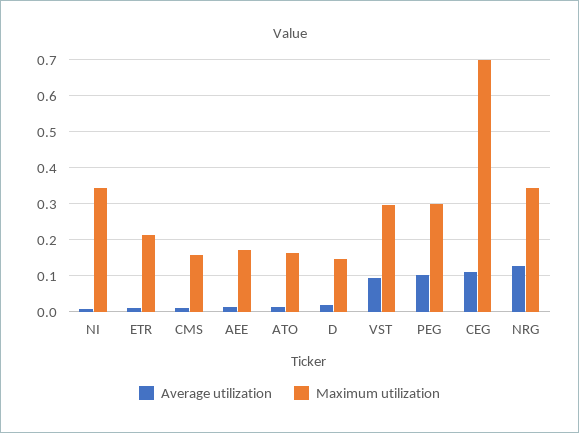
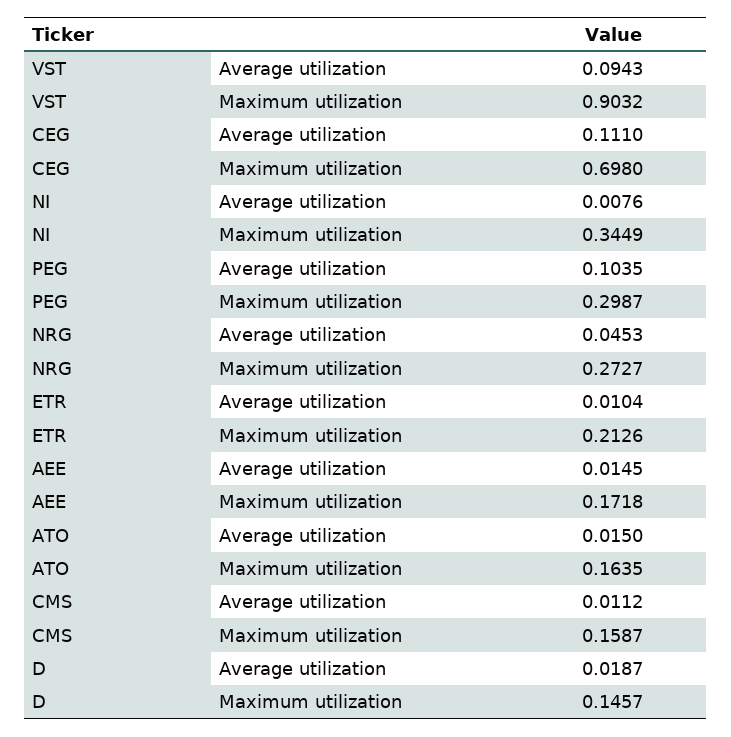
Maximum utilization, VST: 0.3 -> 0.9032
Average utilization, NRG: 0.12 -> 0.0453
Maximum utilization, NRG: 0.34 -> 0.2727

